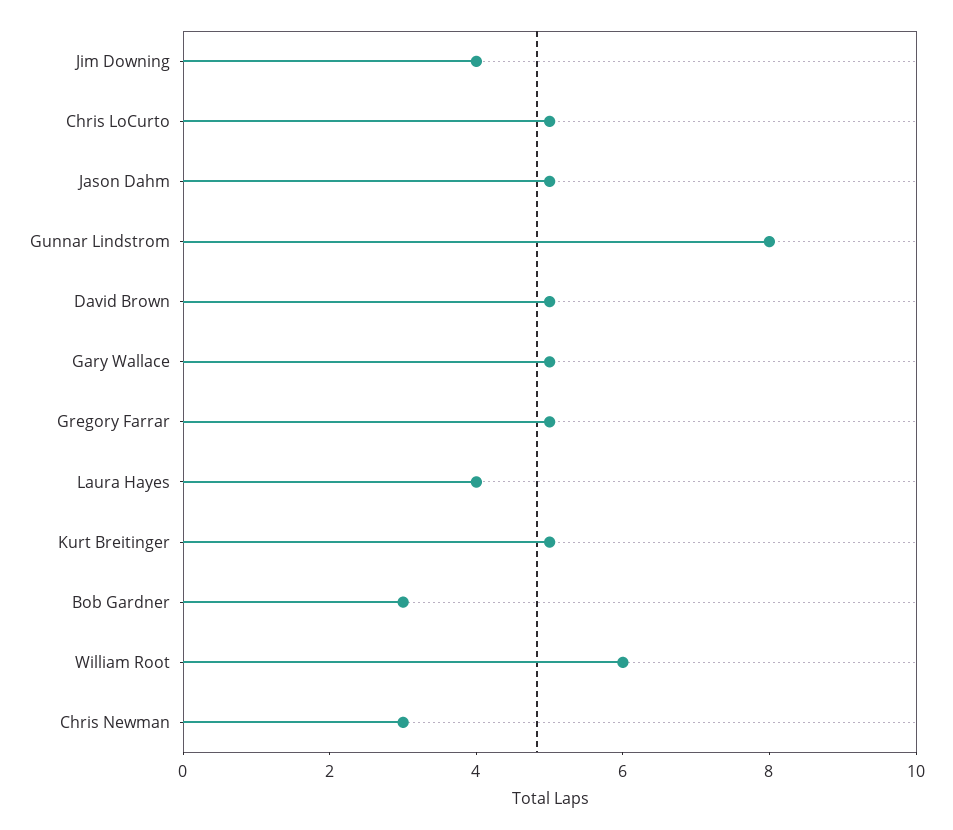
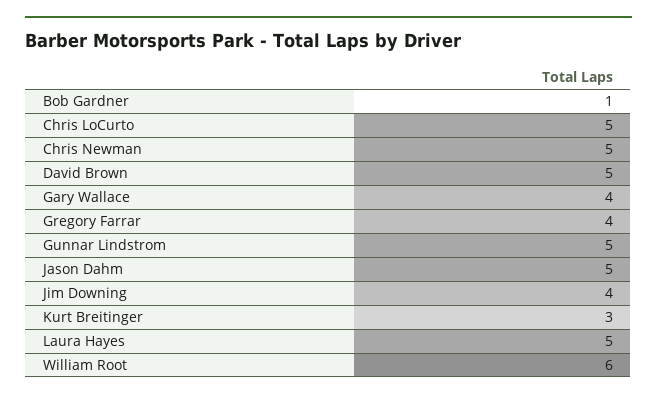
Gunnar Lindstrom: 8 -> 5
Gary Wallace: 5 -> 4
Gregory Farrar: 5 -> 4
Laura Hayes: 4 -> 5
Kurt Breitinger: 5 -> 3
Bob Gardner: 3 -> 1
Chris Newman: 3 -> 5

